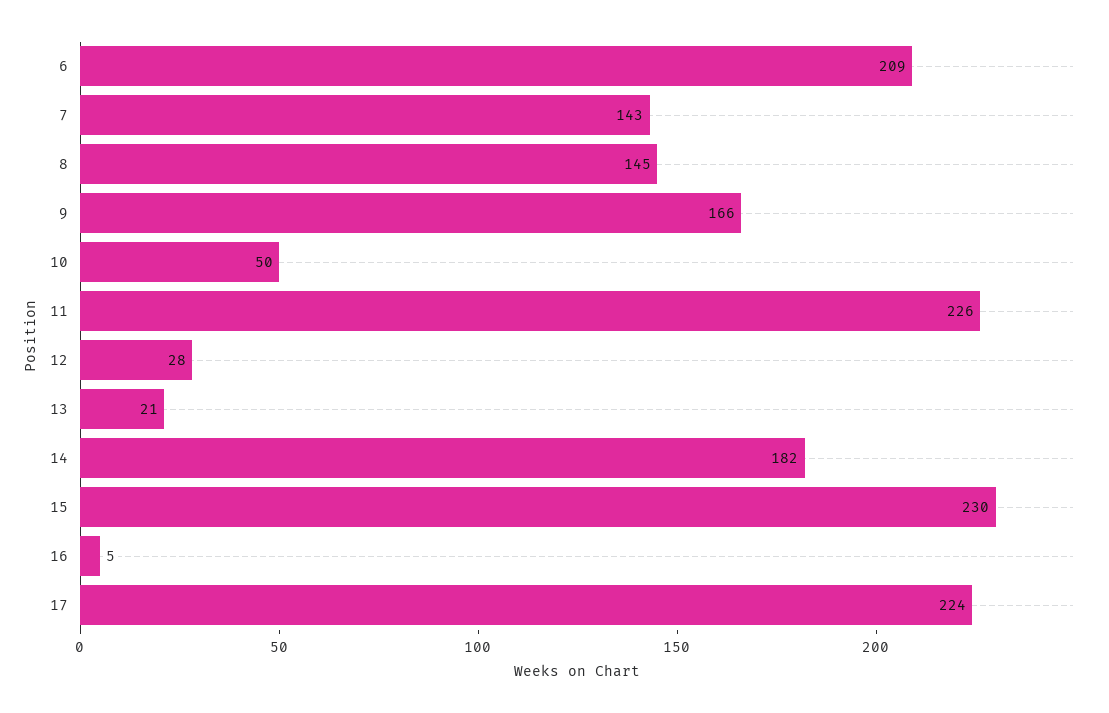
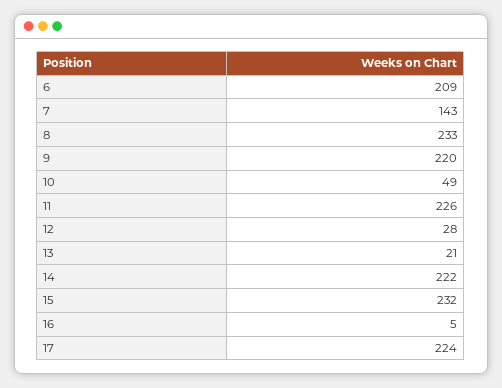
8: 145 -> 233
9: 166 -> 220
10: 50 -> 49
14: 182 -> 222
15: 230 -> 232

